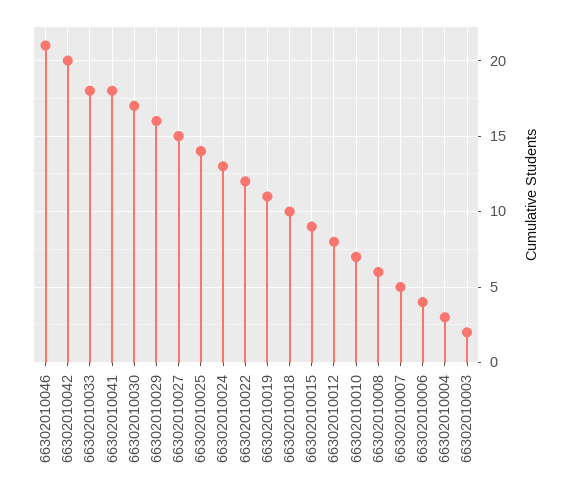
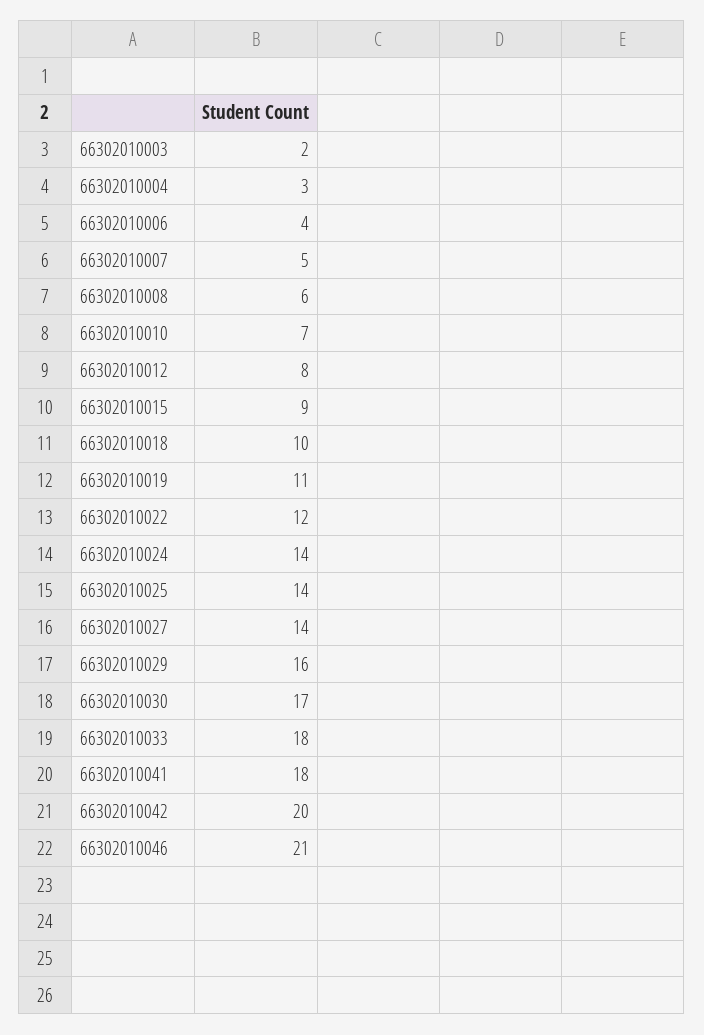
66302010027: 15 -> 14
66302010024: 13 -> 14

